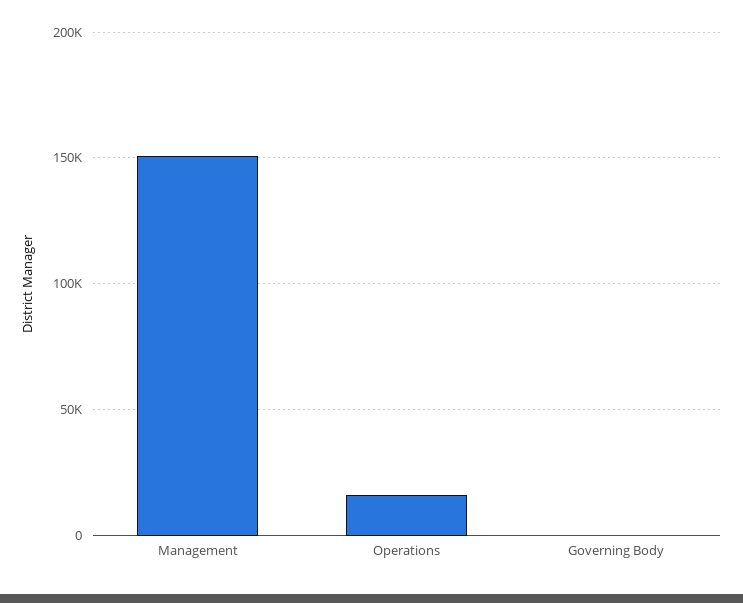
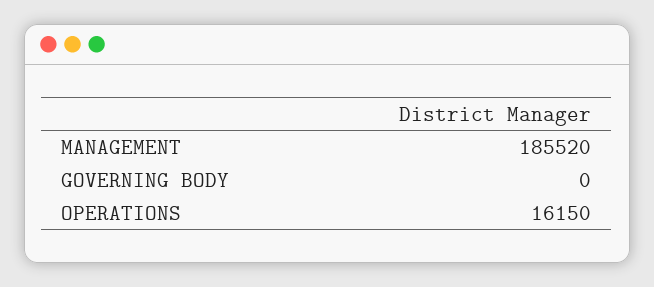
Management: 150000 -> 185520

